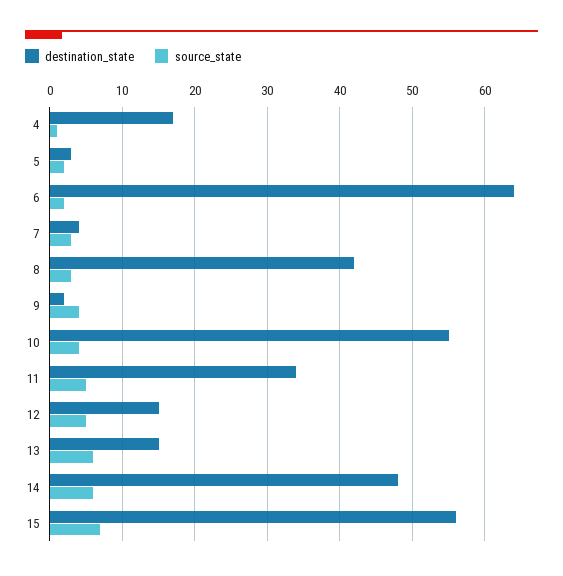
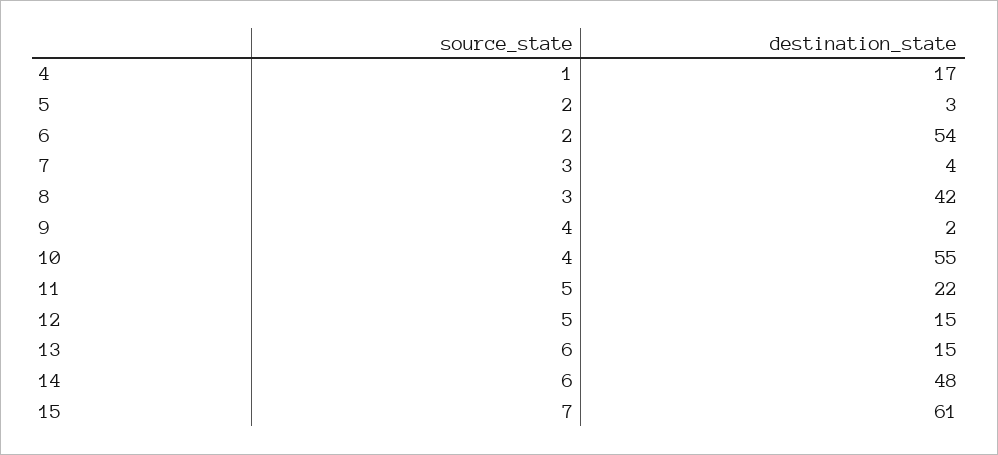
destination_state, 6: 64 -> 54
destination_state, 11: 34 -> 22
destination_state, 15: 56 -> 61

